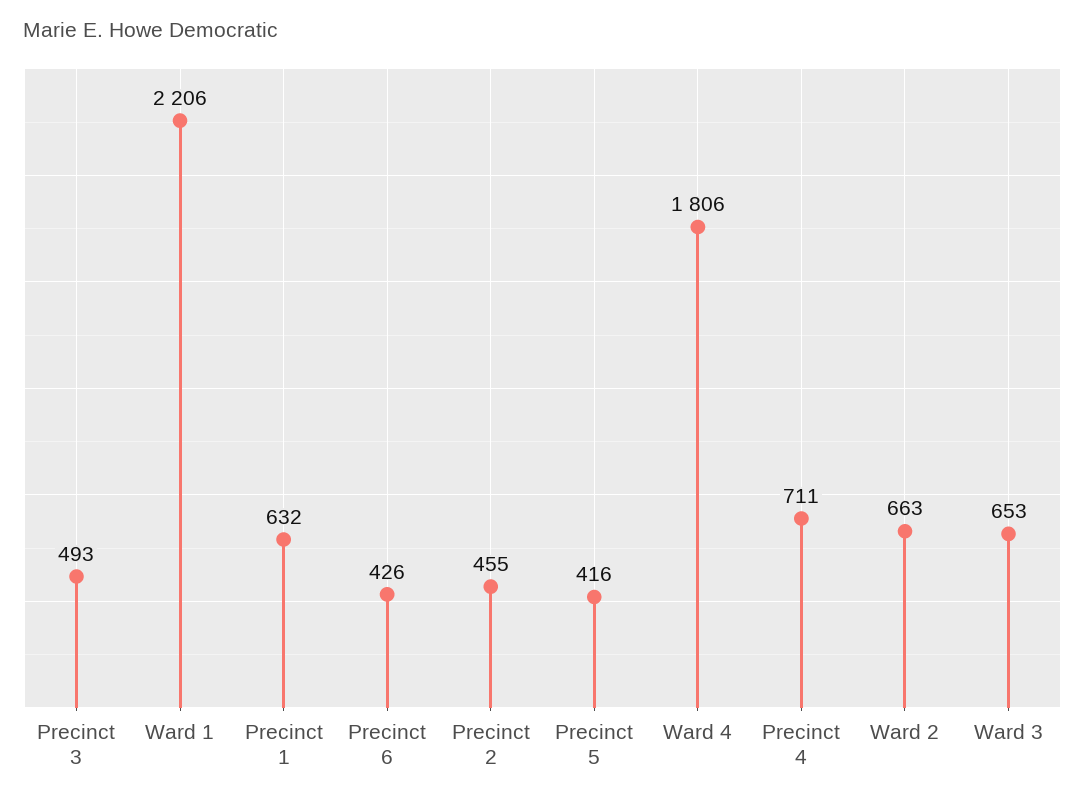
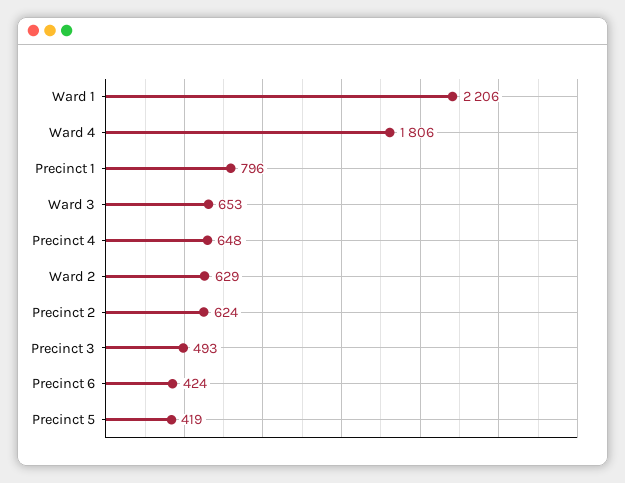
Precinct 1: 632 -> 796
Precinct 6: 426 -> 424
Precinct 2: 455 -> 624
Precinct 5: 416 -> 419
Precinct 4: 711 -> 648
Ward 2: 663 -> 629

